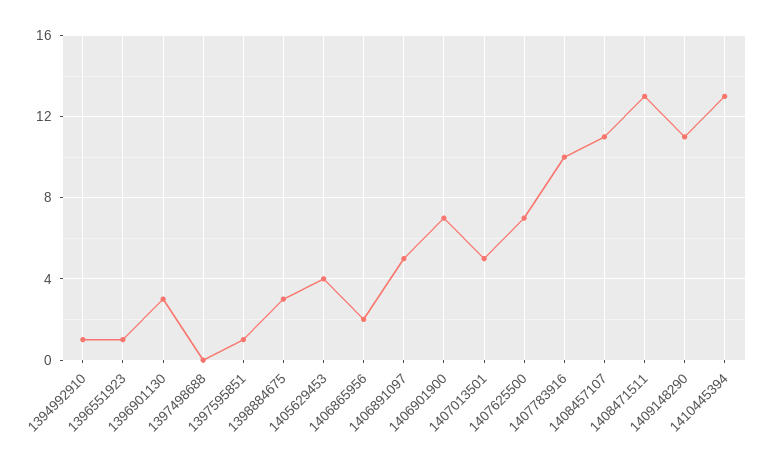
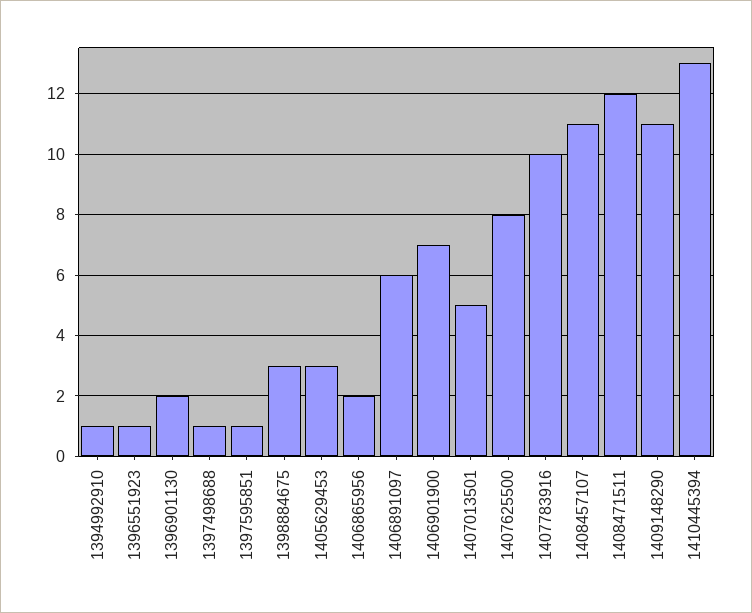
1396901130: 3 -> 2
1397498688: 0 -> 1
1405629453: 4 -> 3
1406891097: 5 -> 6
1407625500: 7 -> 8
1408471511: 13 -> 12

